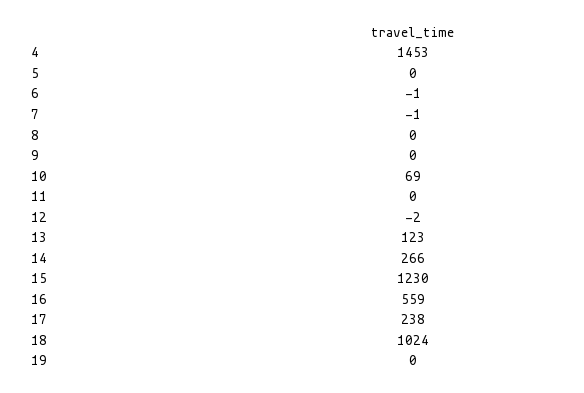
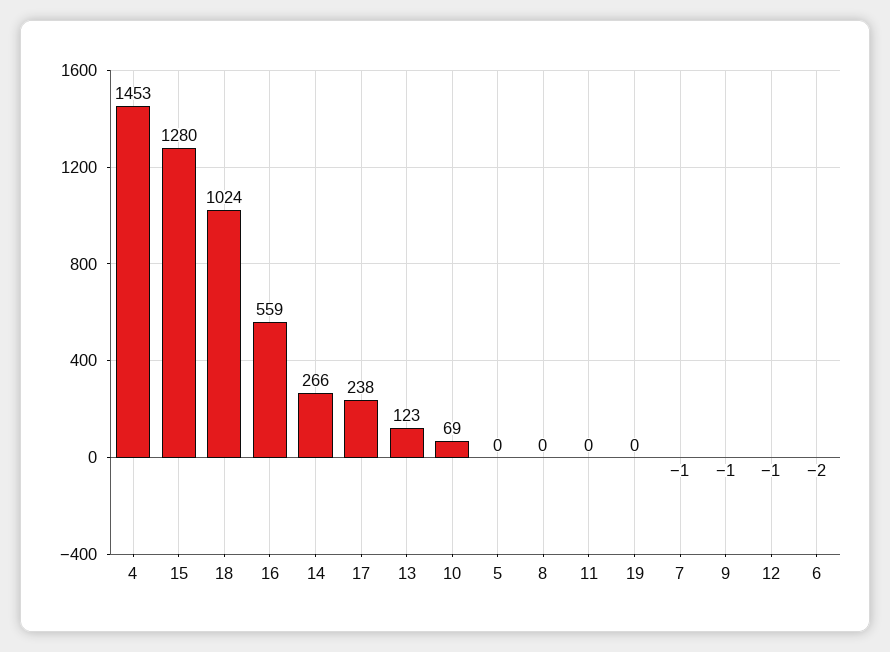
6: -1 -> -2
9: 0 -> -1
12: -2 -> -1
15: 1230 -> 1280

